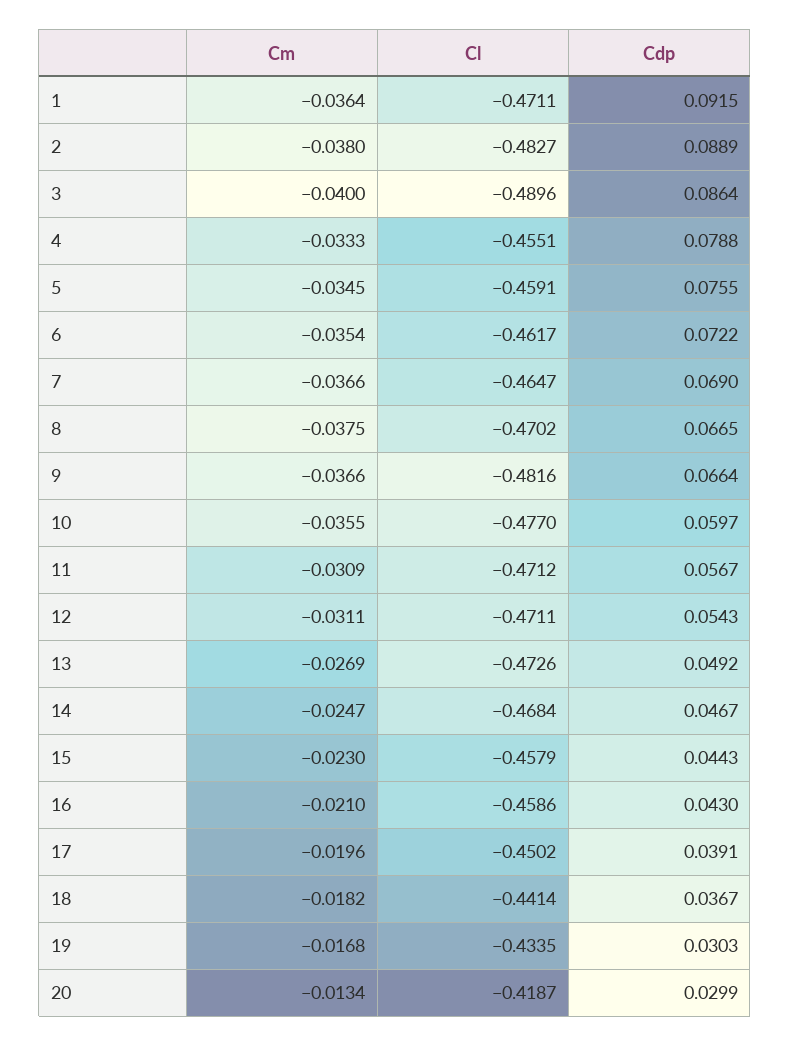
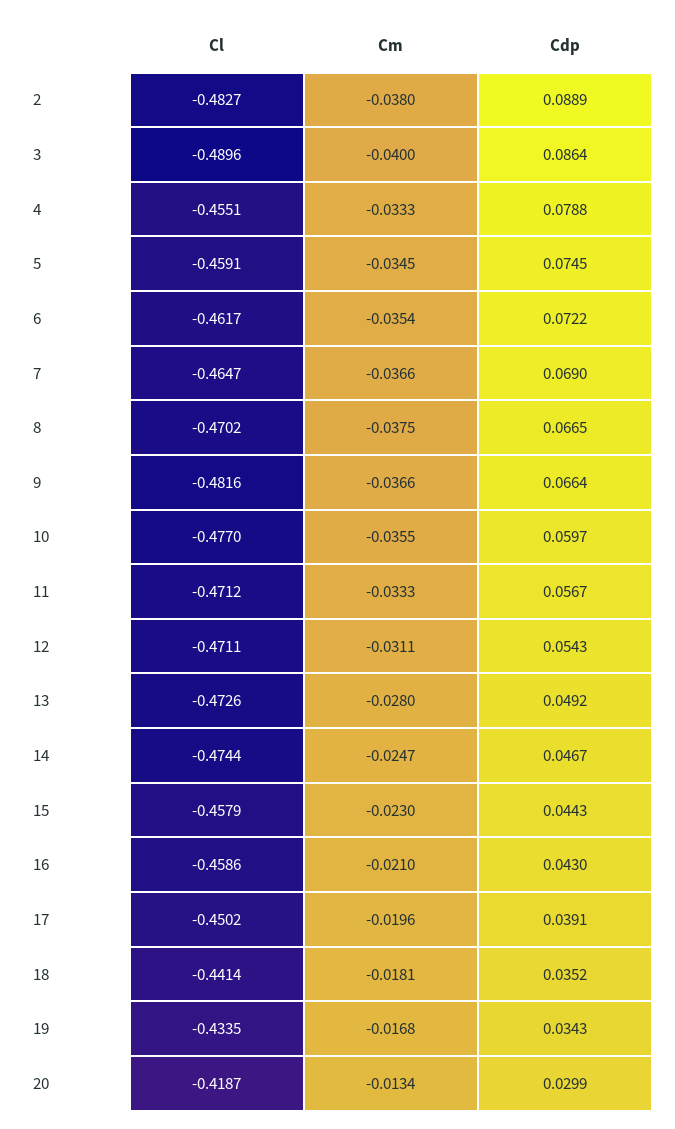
Cm, 1: -0.0364 -> none
Cl, 1: -0.4711 -> none
Cdp, 1: 0.0915 -> none
Cdp, 5: 0.0755 -> 0.0745
Cm, 11: -0.0309 -> -0.0333
Cm, 13: -0.0269 -> -0.028
Cl, 14: -0.4684 -> -0.4744
Cm, 18: -0.0182 -> -0.0181
Cdp, 18: 0.0367 -> 0.0352
Cdp, 19: 0.0303 -> 0.0343

